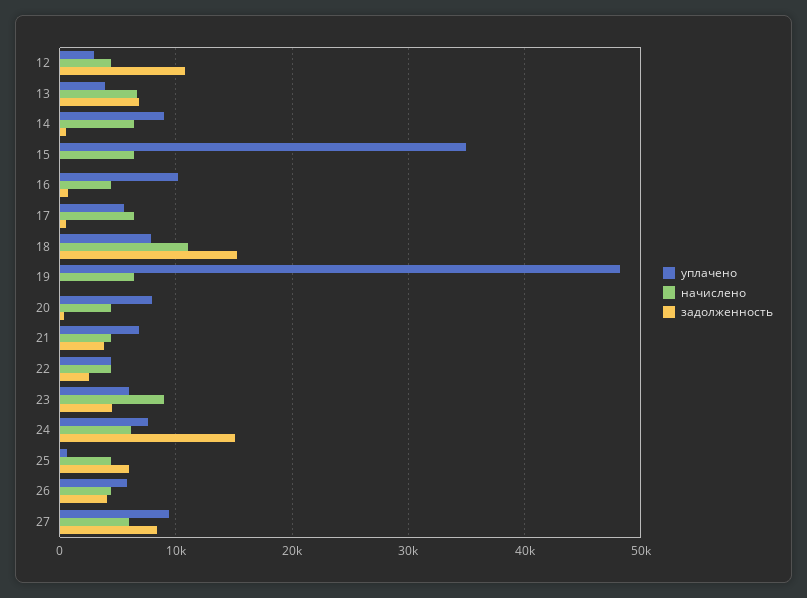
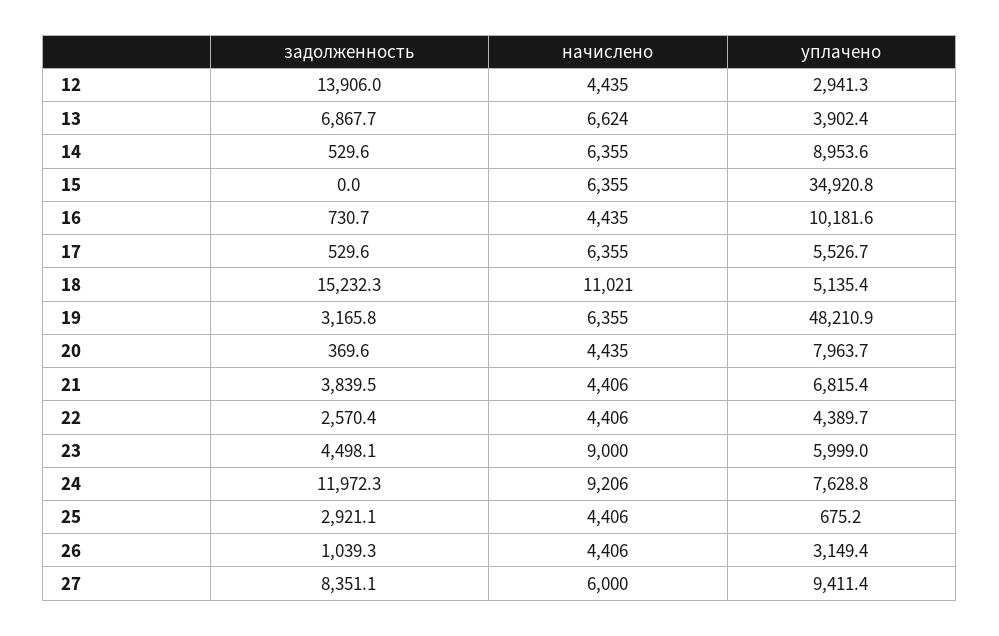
задолженность, 12: 11000 -> 13906
уплачено, 18: 8000 -> 5135.4
задолженность, 19: 0 -> 3165.8
начислено, 24: 6000 -> 9206
задолженность, 24: 15000 -> 11972.3
задолженность, 25: 6000 -> 2921.1
уплачено, 26: 6000 -> 3149.4
задолженность, 26: 4000 -> 1039.3

